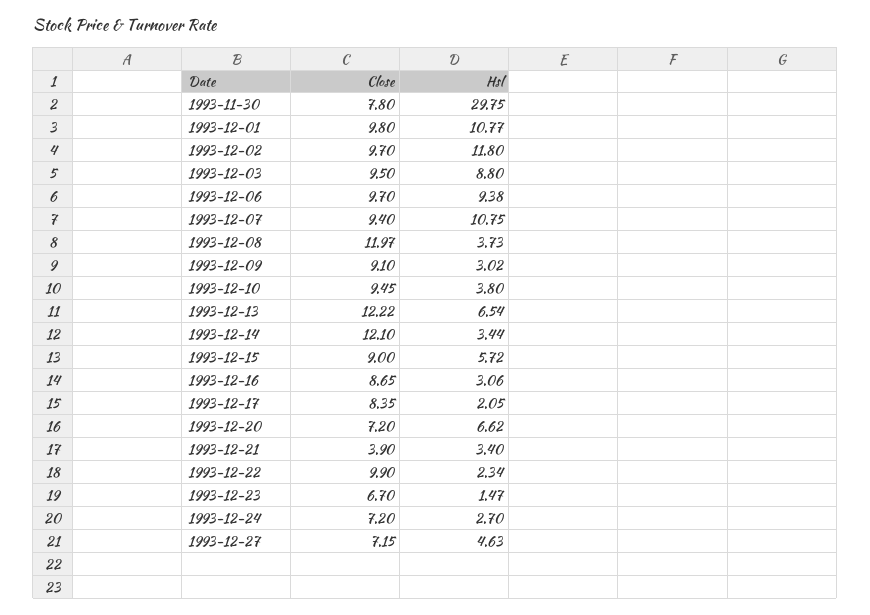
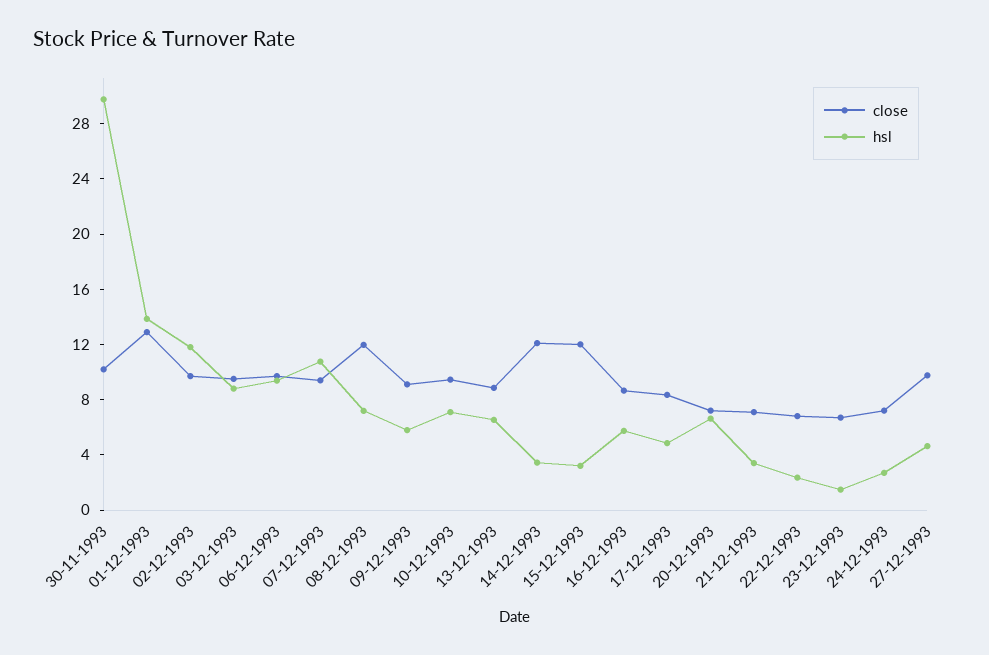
Close, 1993-11-30: 7.8 -> 10
Close, 1993-12-01: 9.8 -> 13
Hsl, 1993-12-01: 10.77 -> 14
Hsl, 1993-12-08: 3.73 -> 7
Hsl, 1993-12-09: 3.02 -> 6
Hsl, 1993-12-10: 3.8 -> 7
Close, 1993-12-13: 12.22 -> 9
Close, 1993-12-15: 9 -> 12
Hsl, 1993-12-15: 5.72 -> 3
Hsl, 1993-12-16: 3.06 -> 6
Hsl, 1993-12-17: 2.05 -> 5
Close, 1993-12-21: 3.9 -> 7
Close, 1993-12-22: 9.9 -> 7
Close, 1993-12-27: 7.15 -> 10

